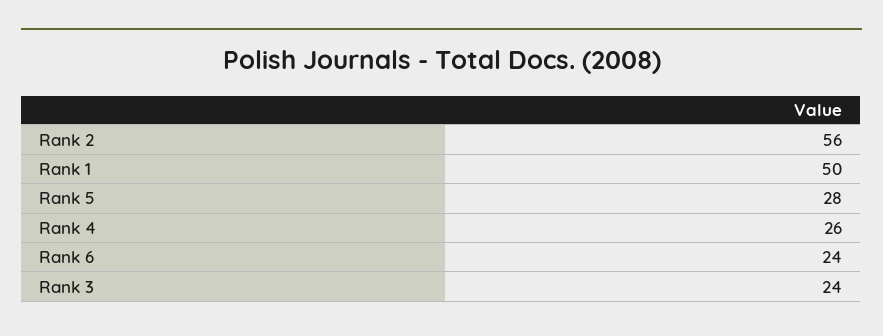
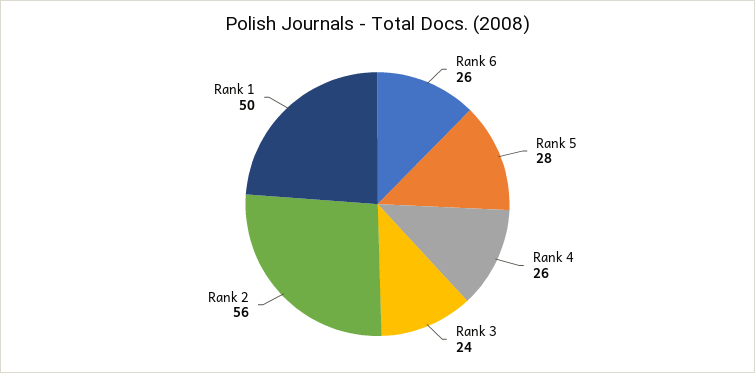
Rank 6: 24 -> 26

